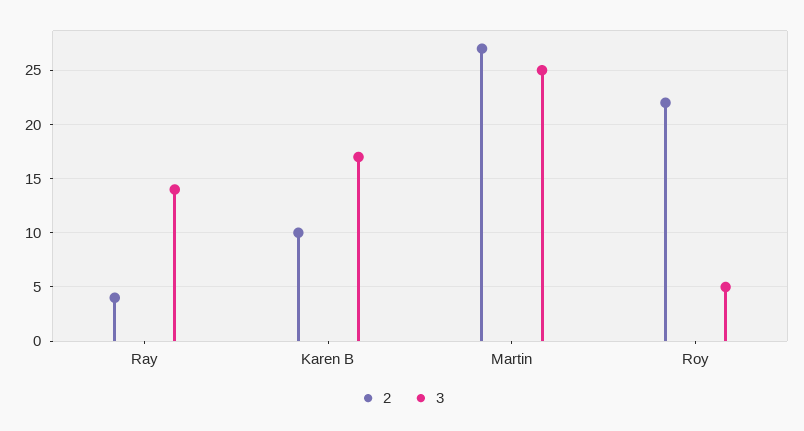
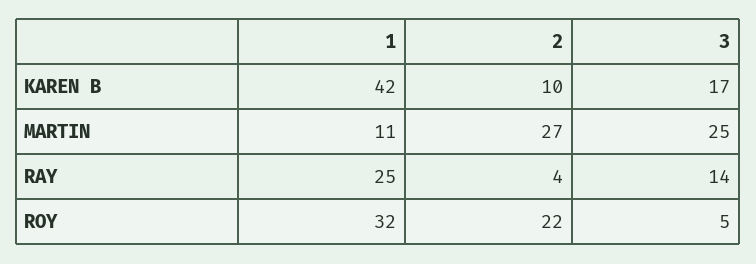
1, Karen B: none -> 42
1, Martin: none -> 11
1, Ray: none -> 25
1, Roy: none -> 32

